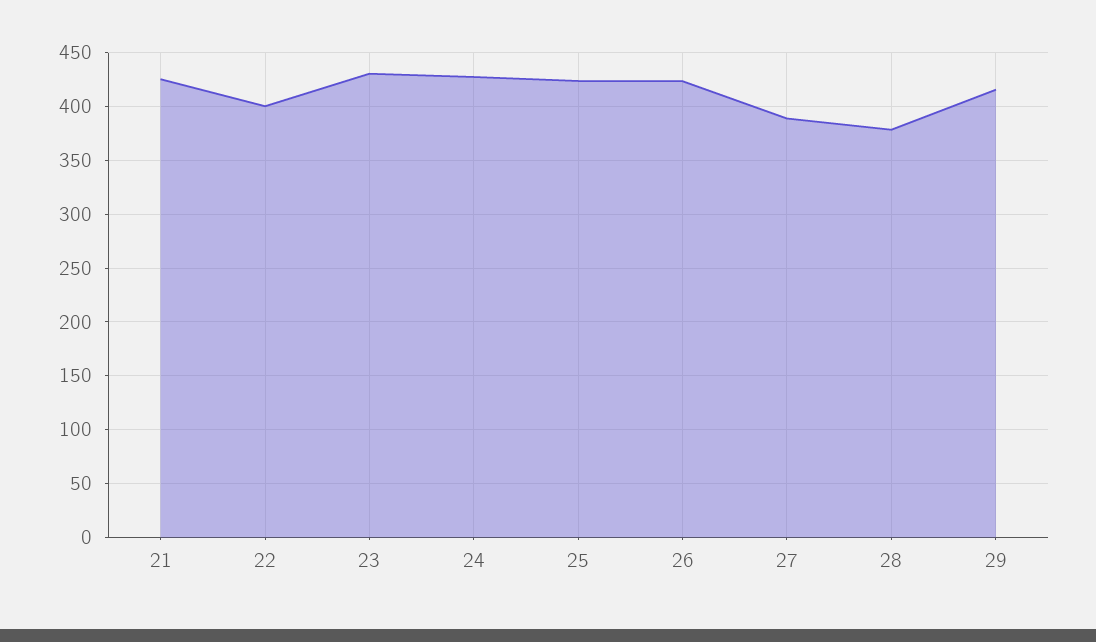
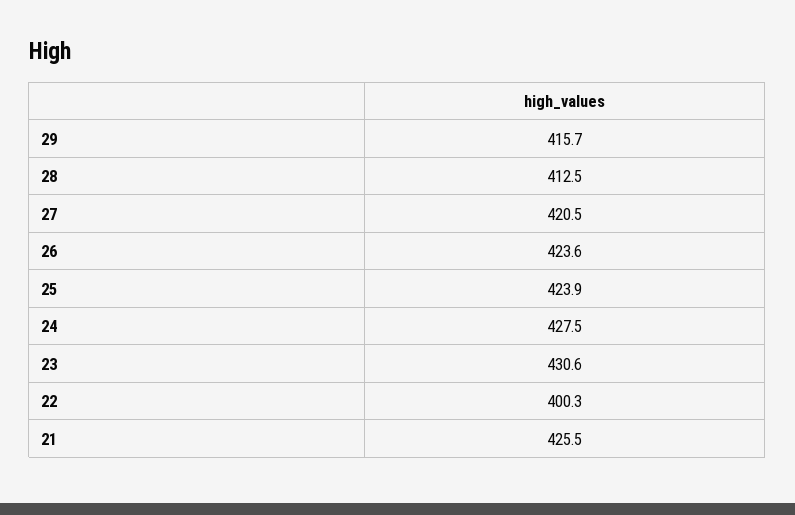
27: 390 -> 420.5
28: 380 -> 412.5

